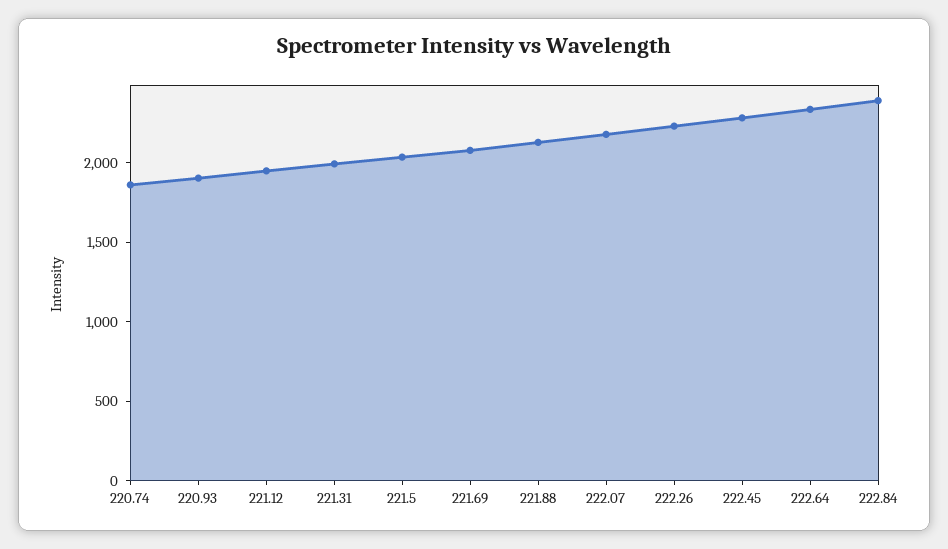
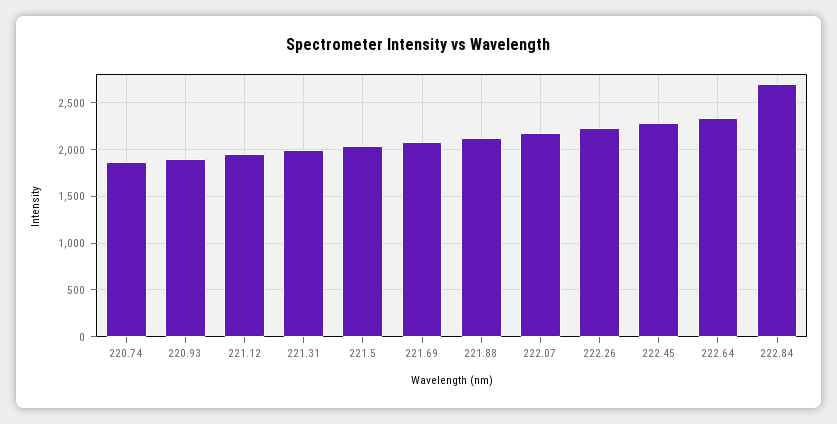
222.84: 2400 -> 2700

